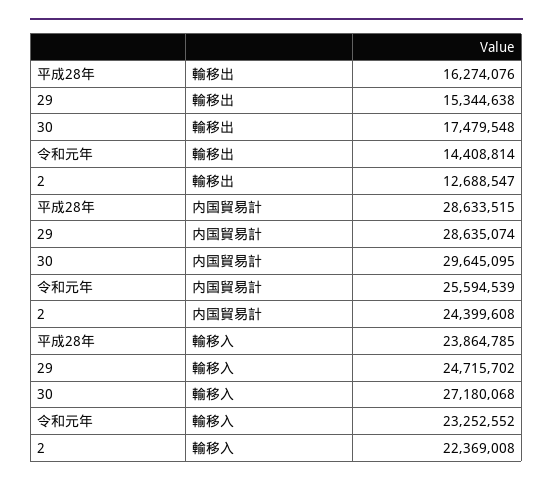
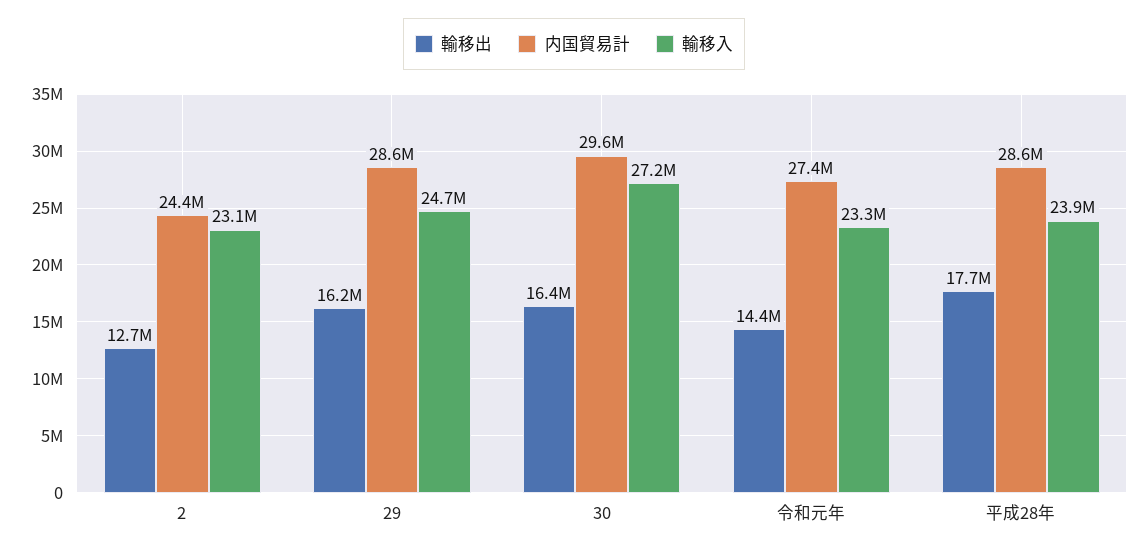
輸移出, 平成28年: 16274076 -> 17700000
輸移出, 29: 15344638 -> 16200000
輸移出, 30: 17479548 -> 16400000
内国貿易計, 令和元年: 25594539 -> 27400000
輸移入, 2: 22369008 -> 23100000

